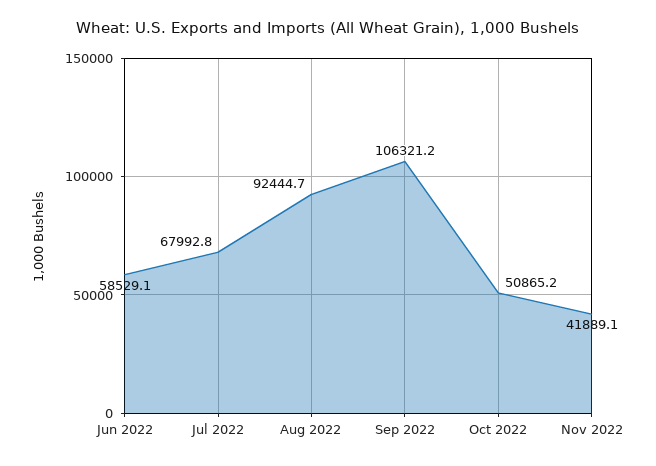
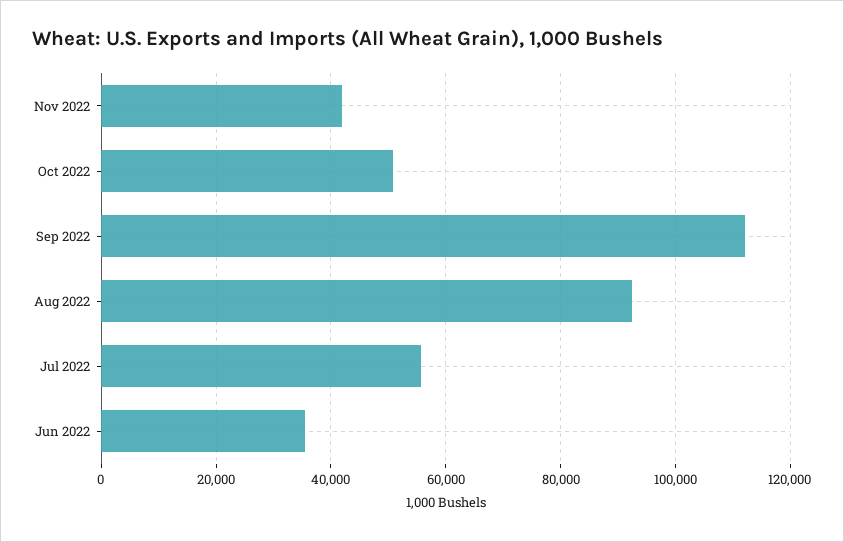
Jun 2022: 58529.1 -> 36000
Jul 2022: 67992.8 -> 56000
Sep 2022: 106321.2 -> 112000

